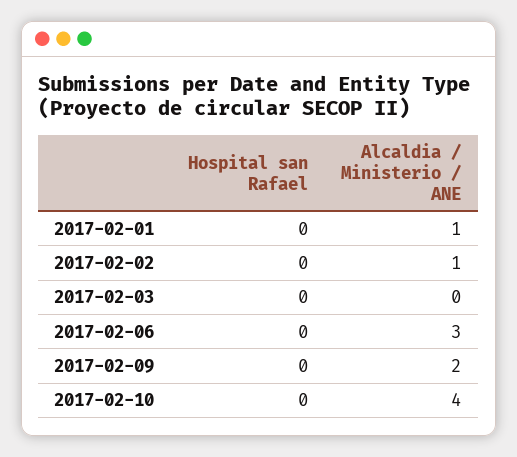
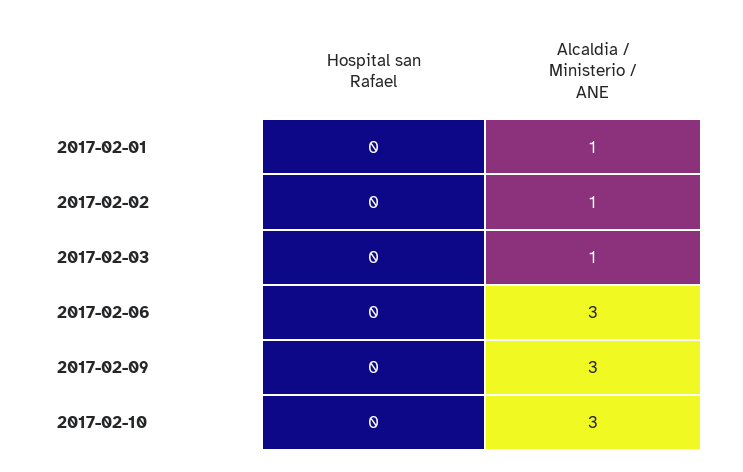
Alcaldia / Ministerio / ANE, 2017-02-03: 0 -> 1
Alcaldia / Ministerio / ANE, 2017-02-09: 2 -> 3
Alcaldia / Ministerio / ANE, 2017-02-10: 4 -> 3

